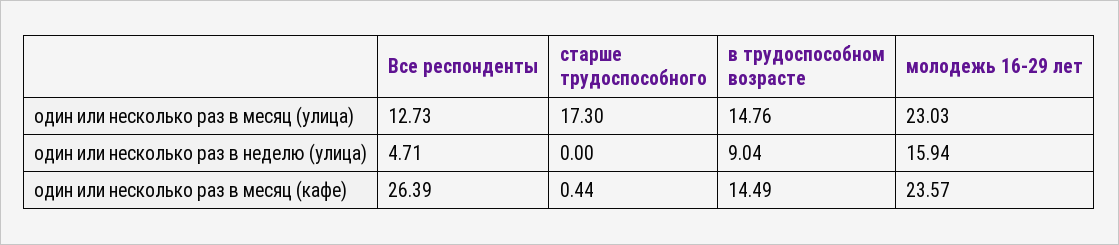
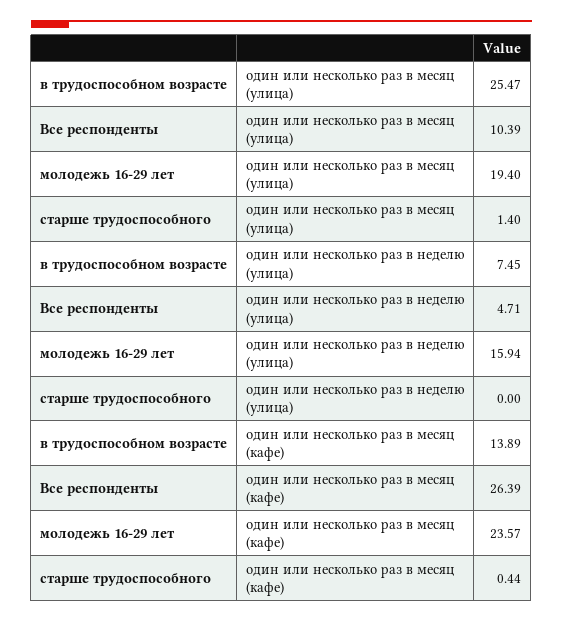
Все респонденты, один или несколько раз в месяц (улица): 12.73 -> 10.39
старше трудоспособного, один или несколько раз в месяц (улица): 17.3 -> 1.4
в трудоспособном возрасте, один или несколько раз в месяц (улица): 14.76 -> 25.47
молодежь 16-29 лет, один или несколько раз в месяц (улица): 23.03 -> 19.4
в трудоспособном возрасте, один или несколько раз в неделю (улица): 9.04 -> 7.45
в трудоспособном возрасте, один или несколько раз в месяц (кафе): 14.49 -> 13.89

